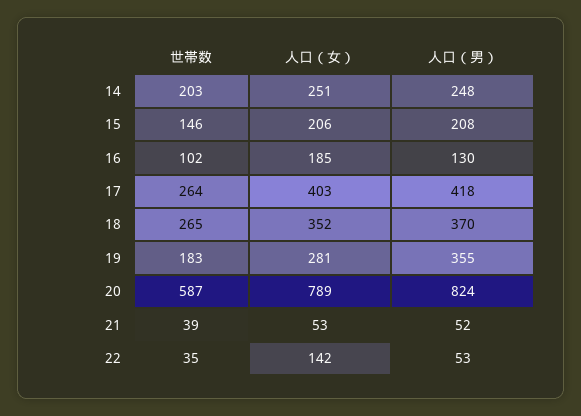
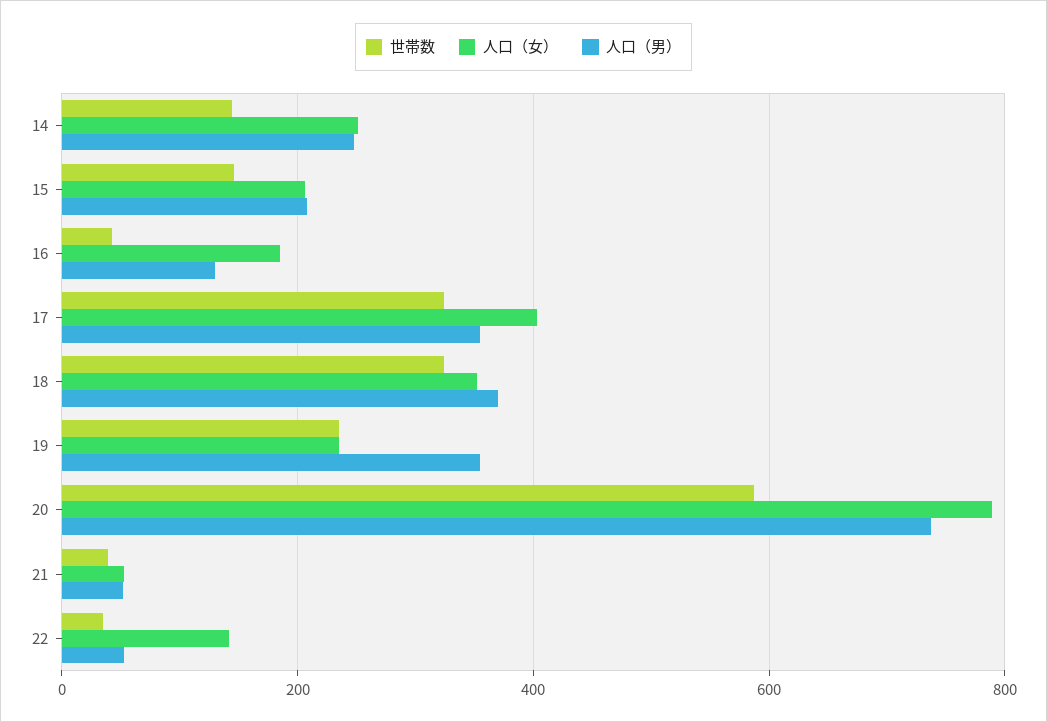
世帯数, 14: 203 -> 140
世帯数, 16: 102 -> 40
世帯数, 17: 264 -> 320
人口（男）, 17: 418 -> 360
世帯数, 18: 265 -> 320
世帯数, 19: 183 -> 240
人口（女）, 19: 281 -> 240
人口（男）, 20: 824 -> 740

